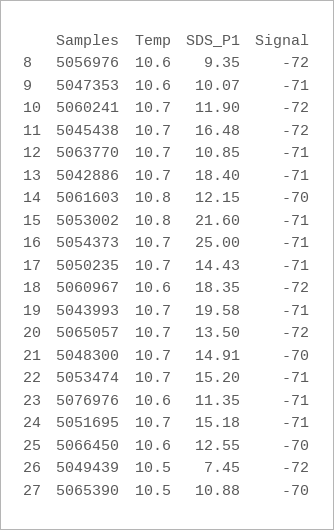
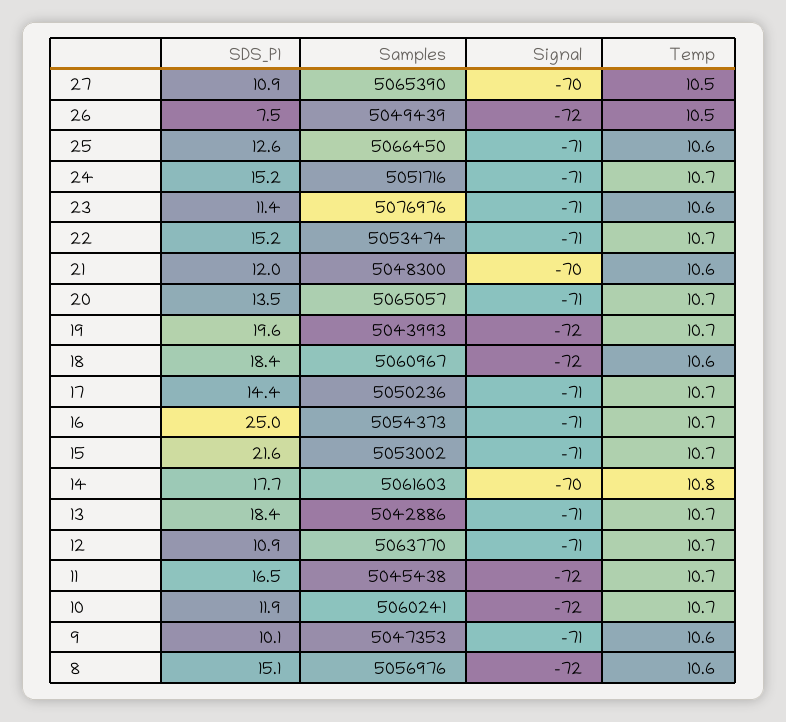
SDS_P1, 8: 9.35 -> 15.1
SDS_P1, 14: 12.15 -> 17.7
Temp, 15: 10.8 -> 10.7
Samples, 17: 5050235 -> 5050236
Signal, 19: -71 -> -72
Signal, 20: -72 -> -71
Temp, 21: 10.7 -> 10.6
SDS_P1, 21: 14.91 -> 12
Samples, 24: 5051695 -> 5051716
Signal, 25: -70 -> -71

